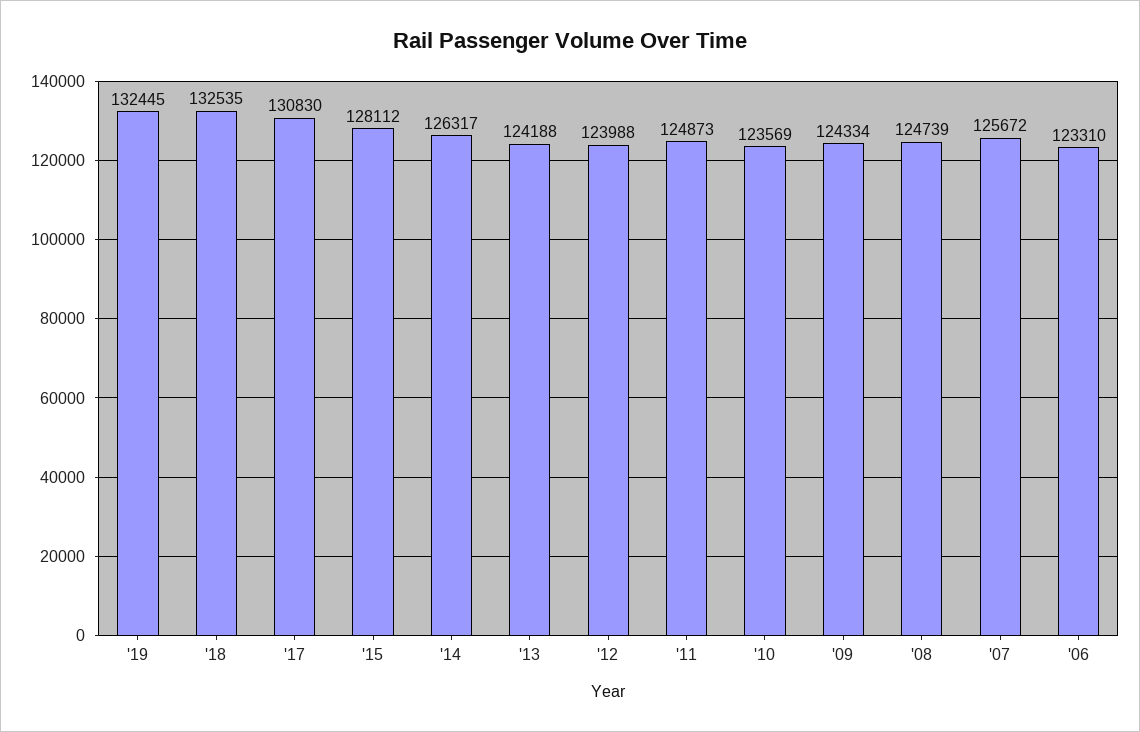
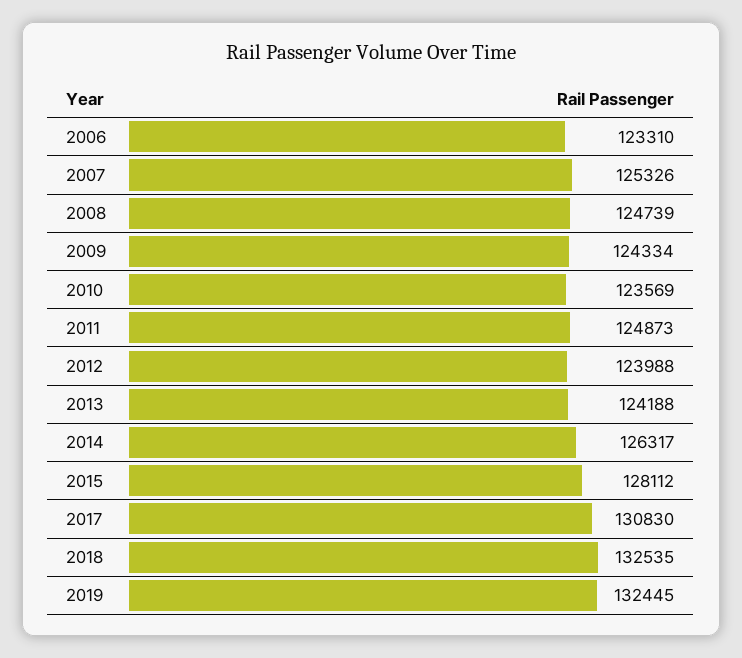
'07: 125672 -> 125326

